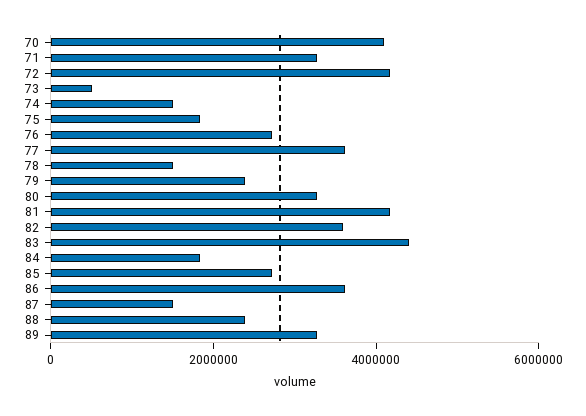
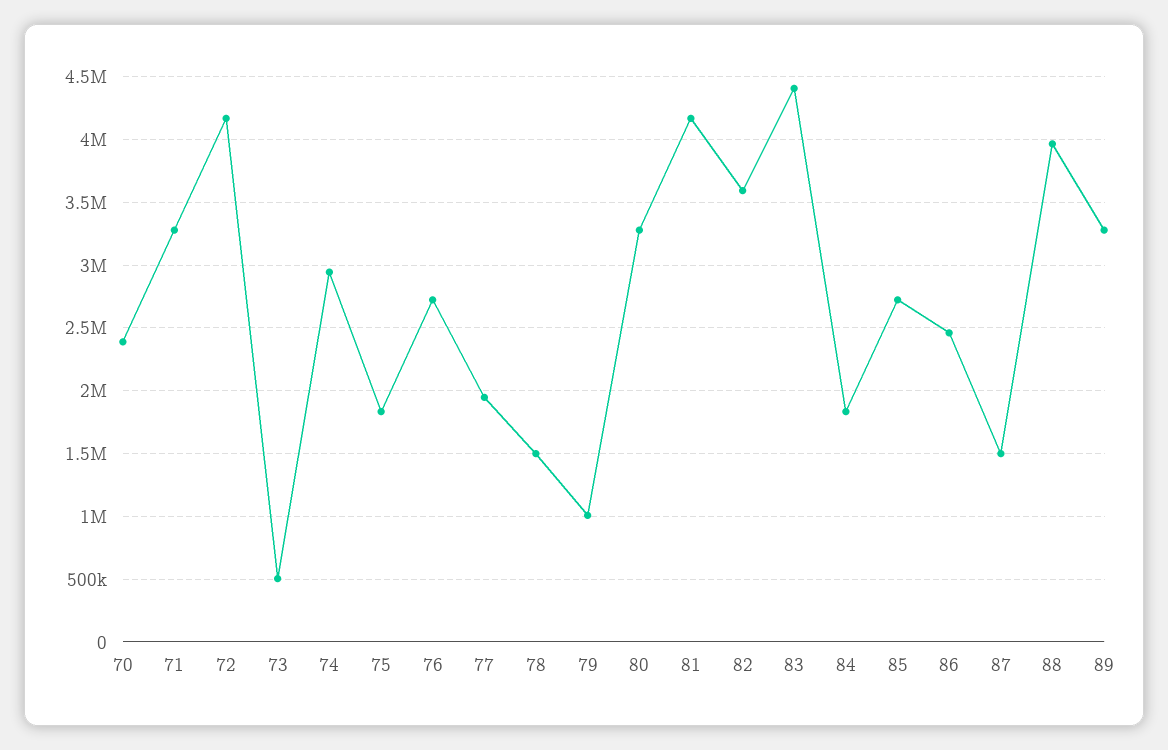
70: 4000000 -> 2400000
74: 1500000 -> 2950000
77: 3500000 -> 1950000
79: 2500000 -> 1000000
86: 3500000 -> 2450000
88: 2500000 -> 3950000

